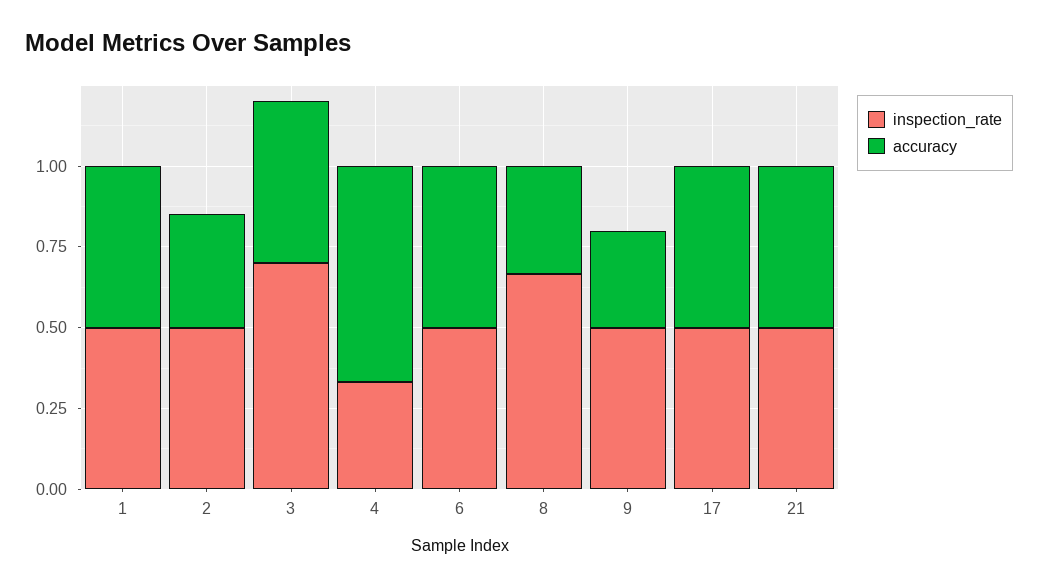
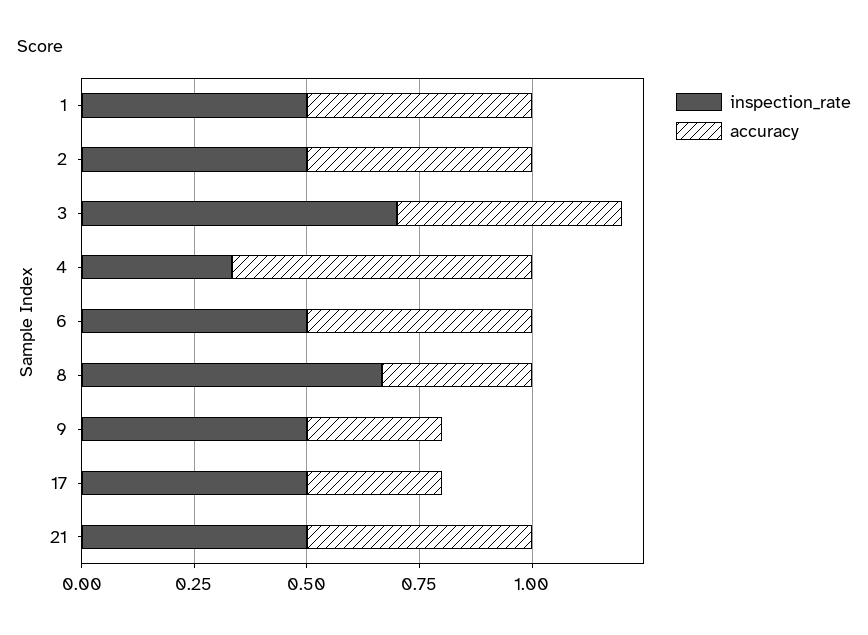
accuracy, 2: 0.35 -> 0.5
accuracy, 17: 0.5 -> 0.3

